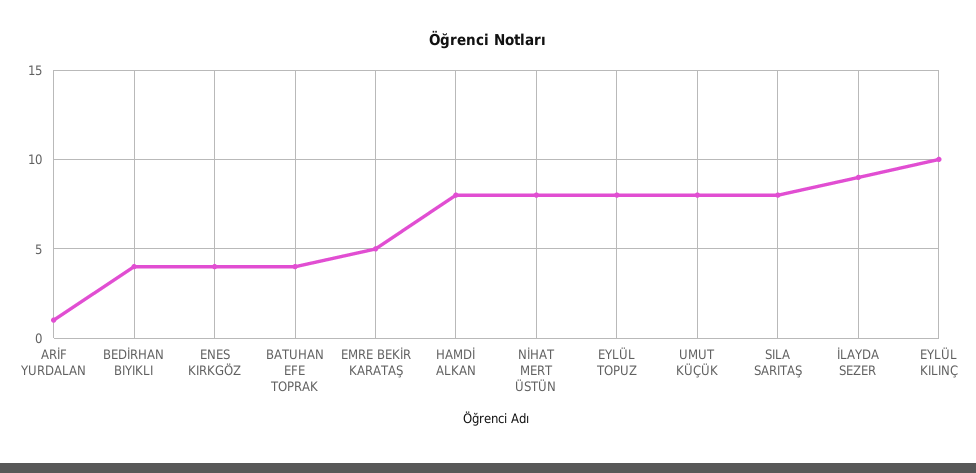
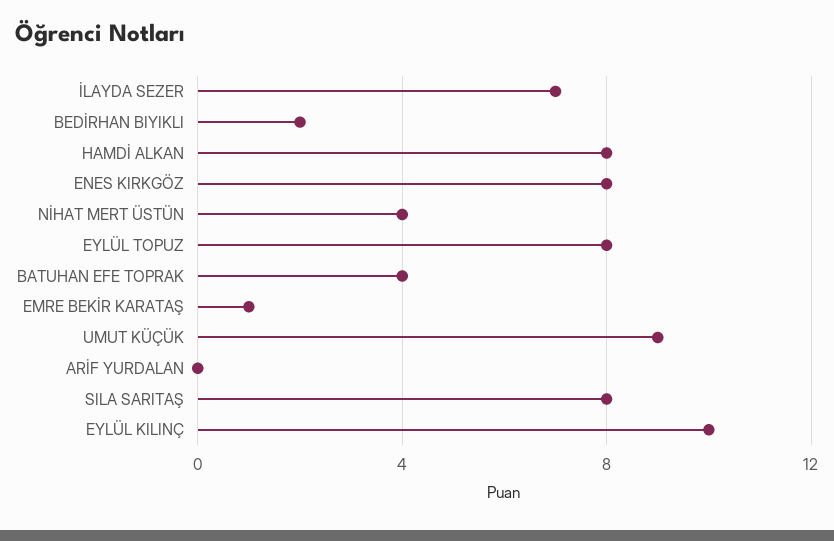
ARİF YURDALAN: 1 -> 0
BEDİRHAN BIYIKLI: 4 -> 2
ENES KIRKGÖZ: 4 -> 8
EMRE BEKİR KARATAŞ: 5 -> 1
NİHAT MERT ÜSTÜN: 8 -> 4
UMUT KÜÇÜK: 8 -> 9
İLAYDA SEZER: 9 -> 7

